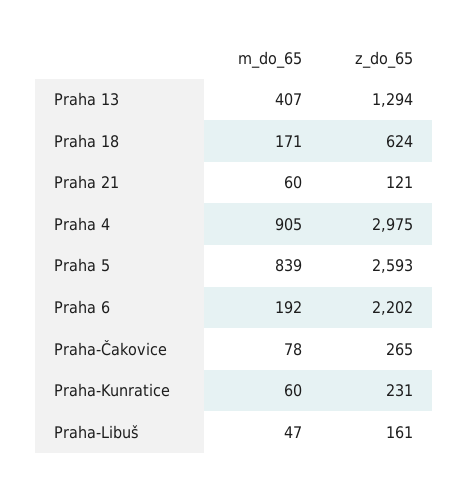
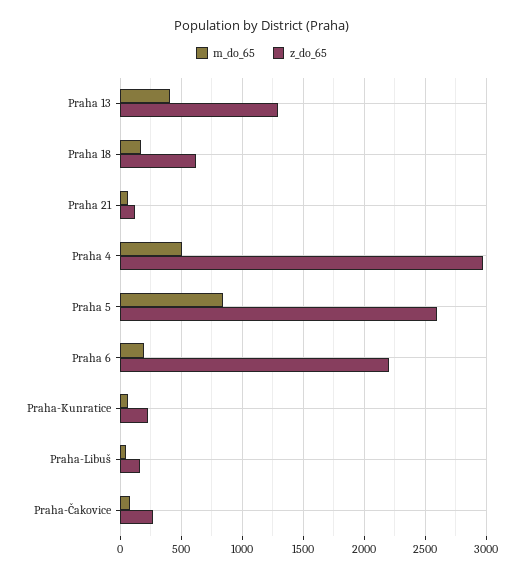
m_do_65, Praha 4: 905 -> 500

